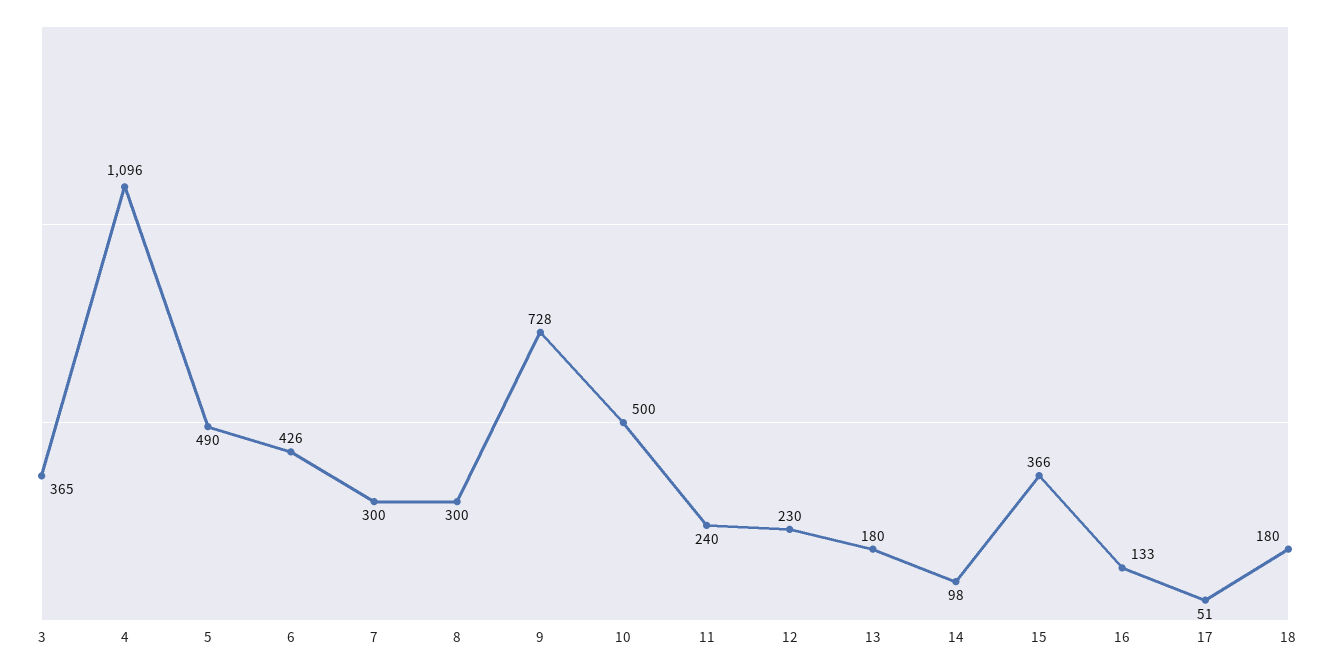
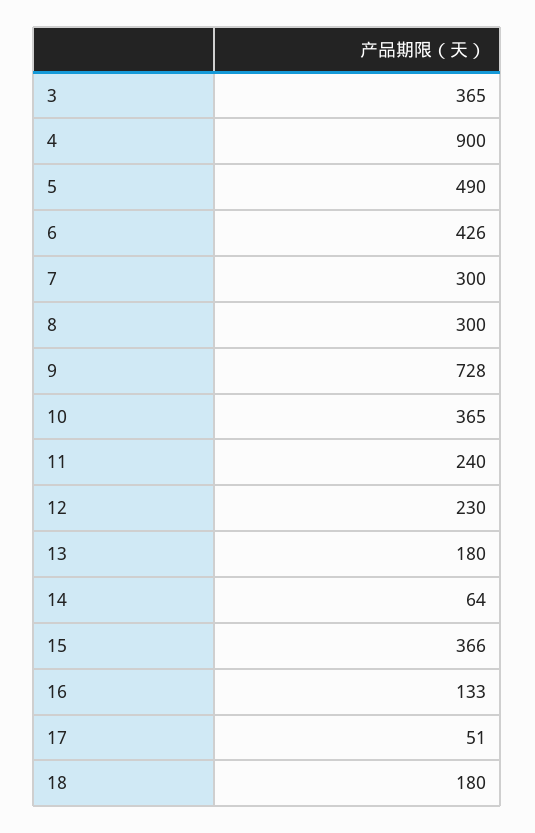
4: 1096 -> 900
10: 500 -> 365
14: 98 -> 64

